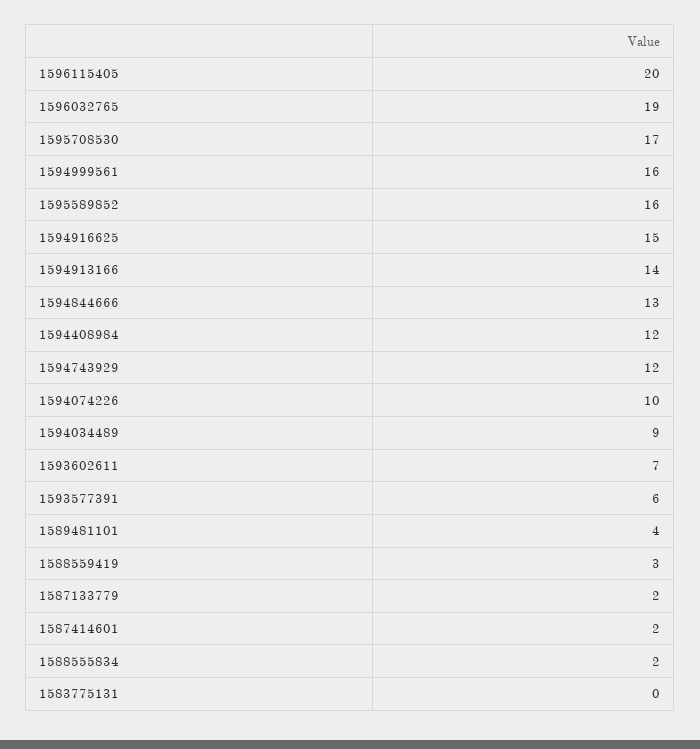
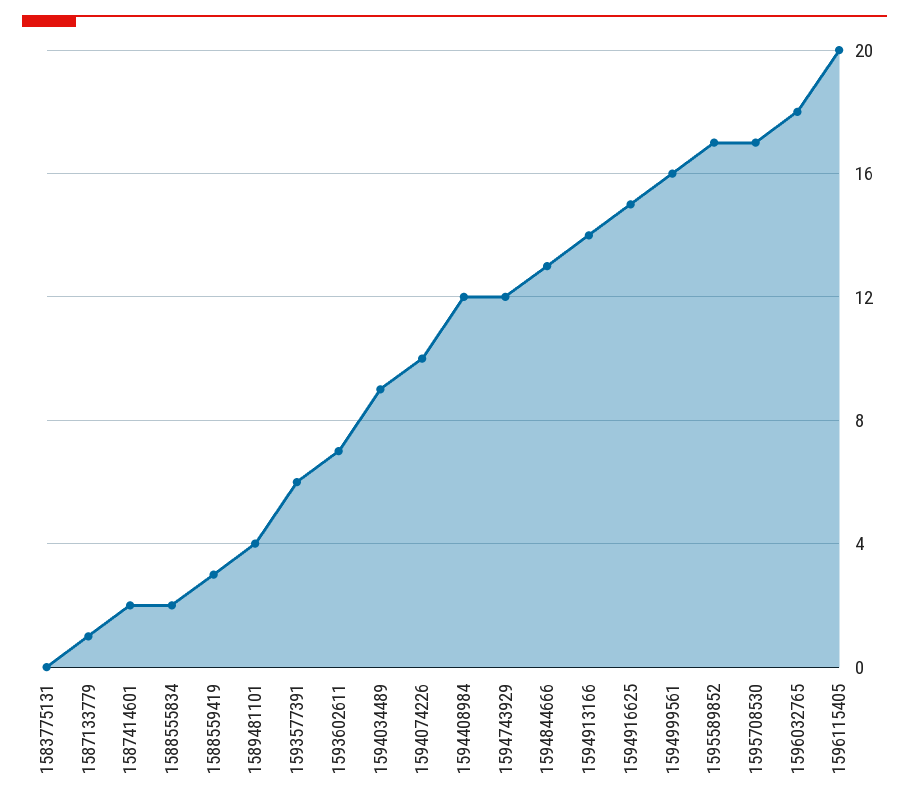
1596032765: 19 -> 18
1595589852: 16 -> 17
1587133779: 2 -> 1

